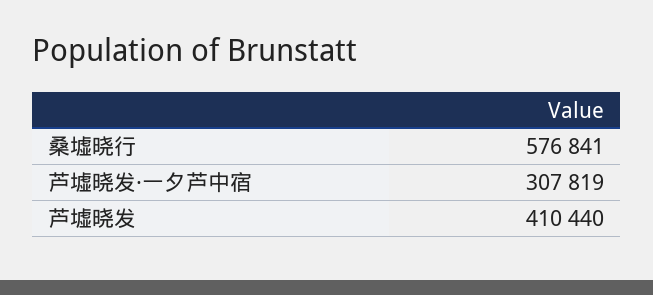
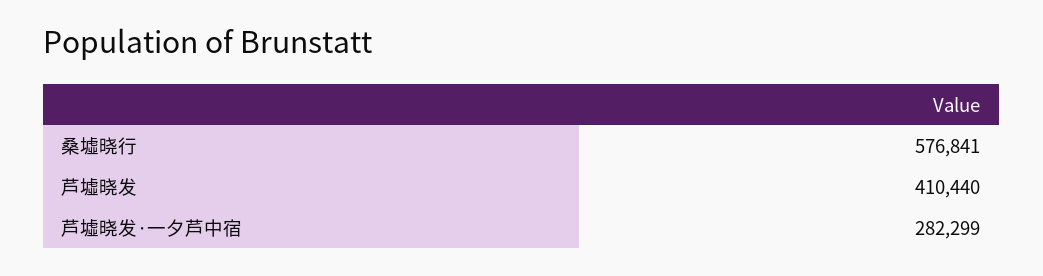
芦墟晓发·一夕芦中宿: 307819 -> 282299

